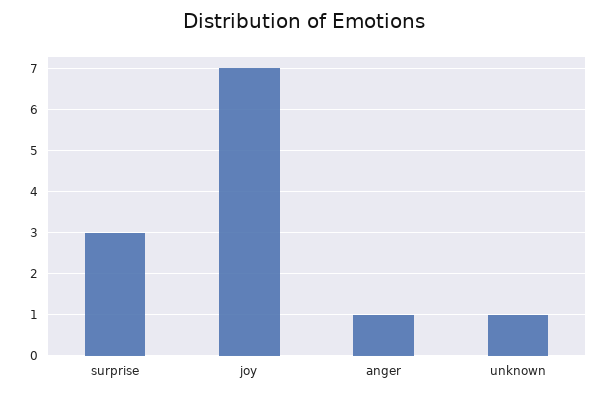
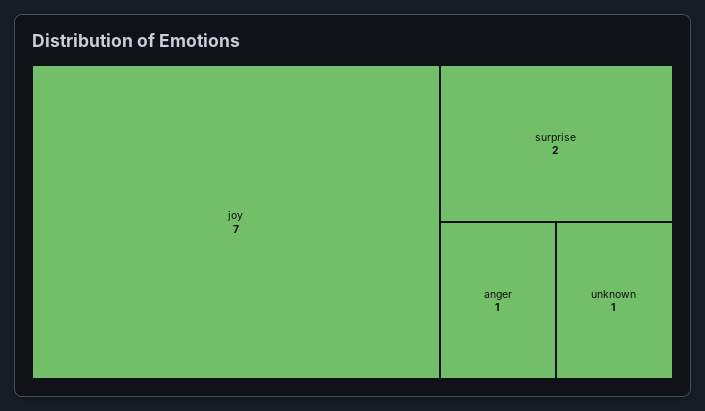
surprise: 3 -> 2

